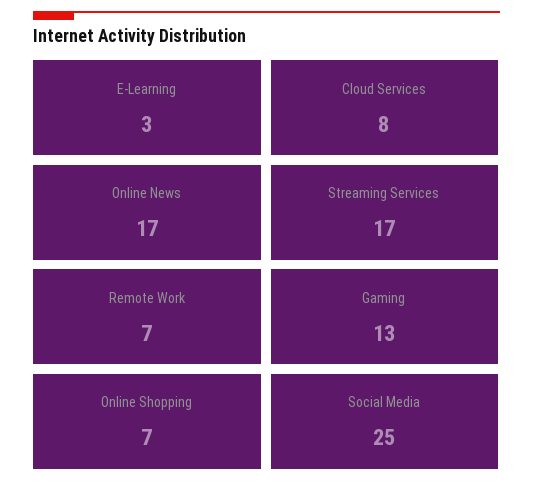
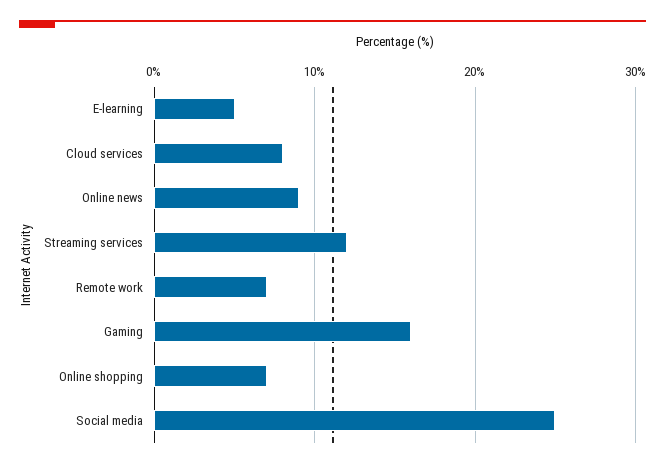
E-Learning: 3 -> 5
Online News: 17 -> 9
Streaming Services: 17 -> 12
Gaming: 13 -> 16

